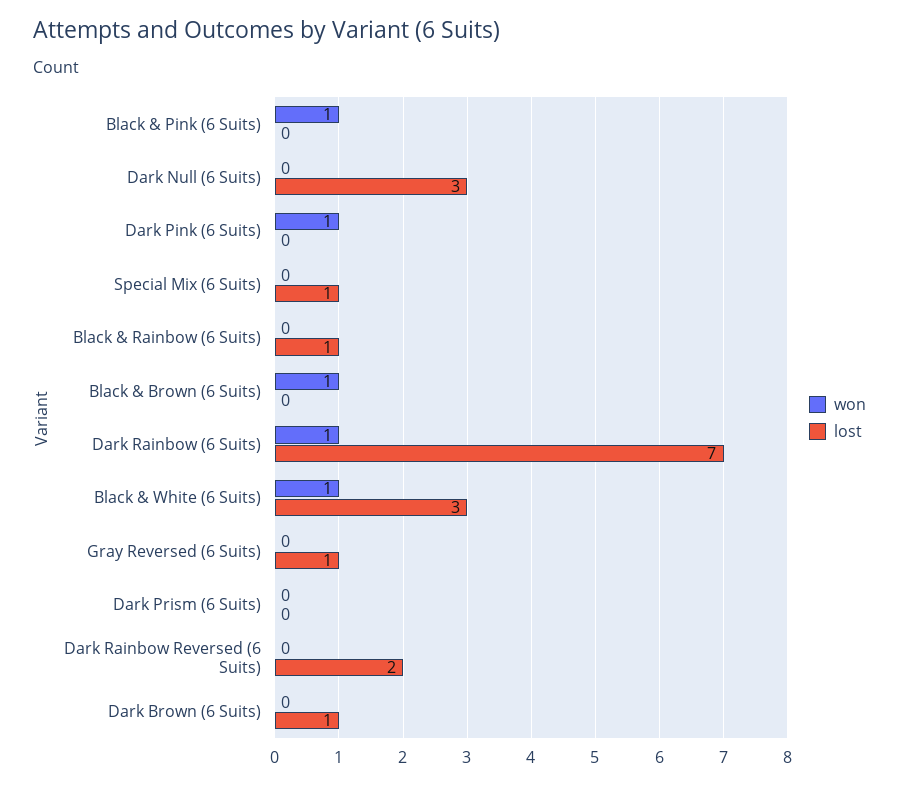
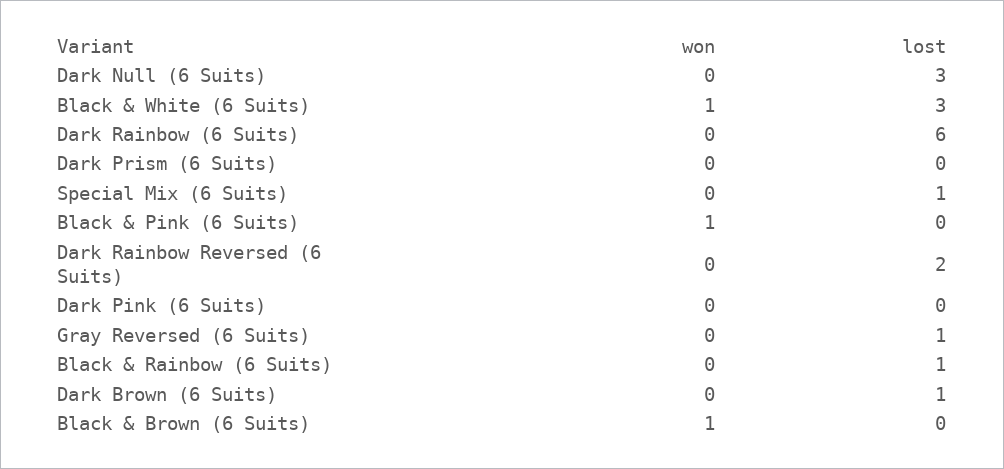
won, Dark Pink (6 Suits): 1 -> 0
won, Dark Rainbow (6 Suits): 1 -> 0
lost, Dark Rainbow (6 Suits): 7 -> 6

